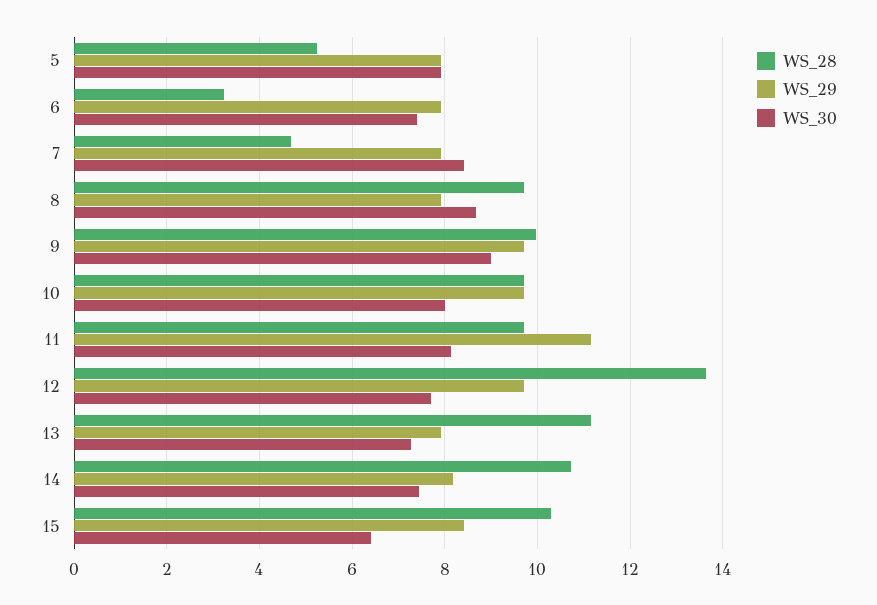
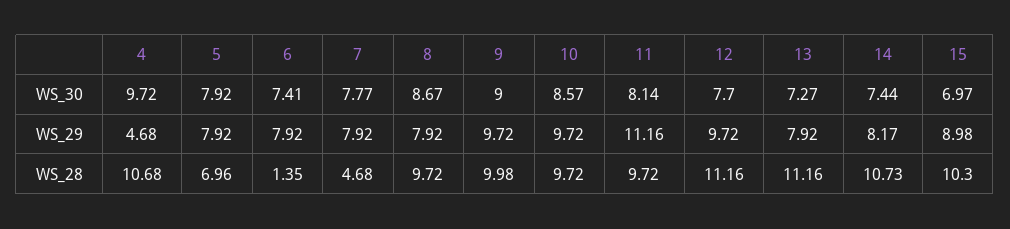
WS_28, 5: 5.2 -> 6.96
WS_28, 6: 3.2 -> 1.35
WS_30, 7: 8.4 -> 7.77
WS_30, 10: 8 -> 8.57
WS_28, 12: 13.6 -> 11.16
WS_29, 15: 8.4 -> 8.98
WS_30, 15: 6.4 -> 6.97
WS_30, 4: none -> 9.72
WS_29, 4: none -> 4.68
WS_28, 4: none -> 10.68

